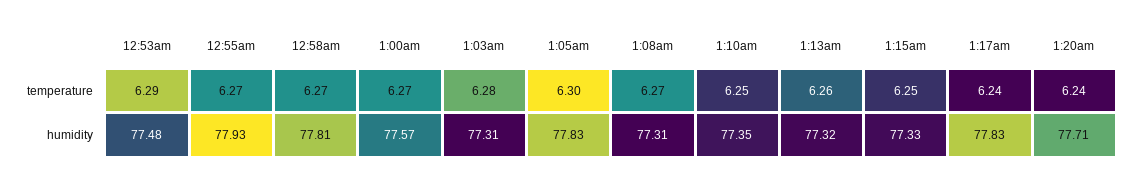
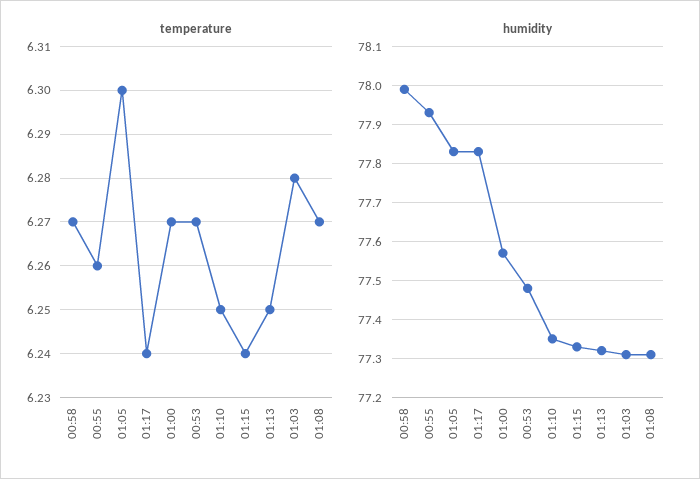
temperature, 12:53am: 6.29 -> 6.27
temperature, 12:55am: 6.27 -> 6.26
temperature, 1:13am: 6.26 -> 6.25
temperature, 1:15am: 6.25 -> 6.24
temperature, 1:20am: 6.24 -> none
humidity, 12:58am: 77.81 -> 78
humidity, 1:20am: 77.71 -> none

